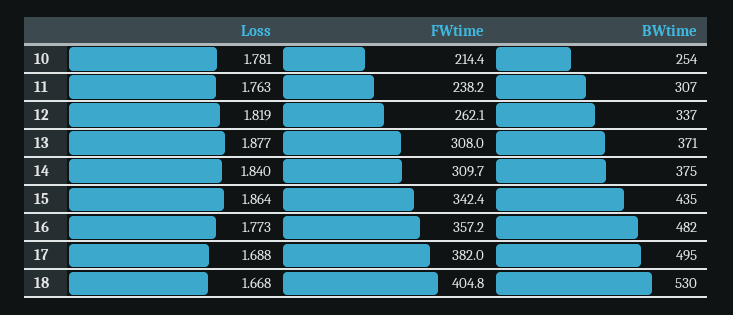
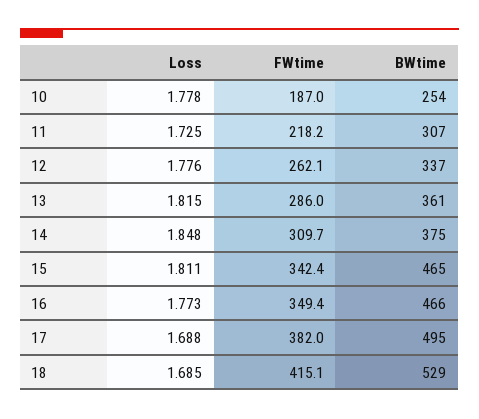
Loss, 10: 1.781 -> 1.778
FWtime, 10: 214.4 -> 187
Loss, 11: 1.763 -> 1.725
FWtime, 11: 238.2 -> 218.2
Loss, 12: 1.819 -> 1.776
Loss, 13: 1.877 -> 1.815
FWtime, 13: 308 -> 286
BWtime, 13: 371 -> 361
Loss, 14: 1.84 -> 1.848
Loss, 15: 1.864 -> 1.811
BWtime, 15: 435 -> 465
FWtime, 16: 357.2 -> 349.4
BWtime, 16: 482 -> 466
Loss, 18: 1.668 -> 1.685
FWtime, 18: 404.8 -> 415.1
BWtime, 18: 530 -> 529

